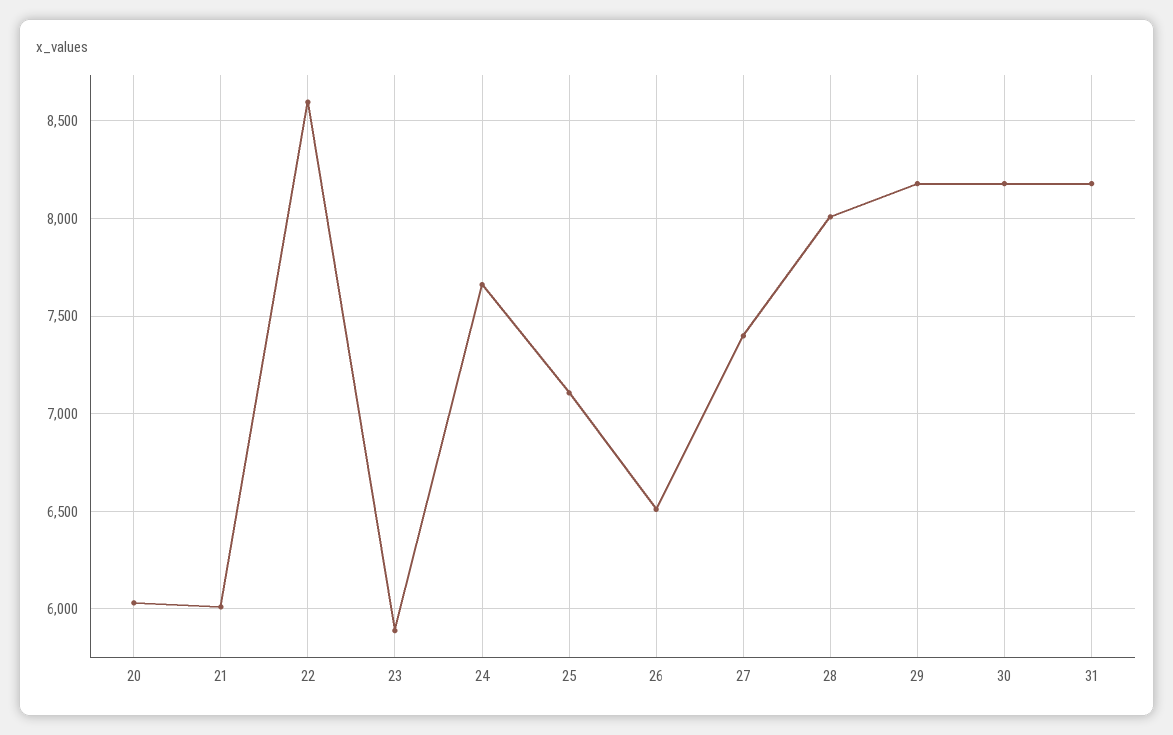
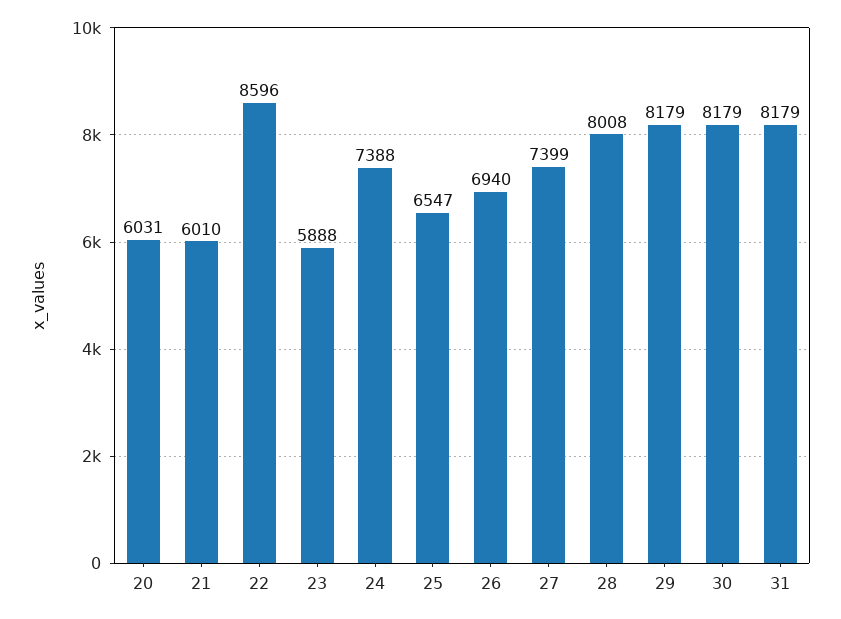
24: 7650 -> 7388
25: 7100 -> 6547
26: 6500 -> 6940

